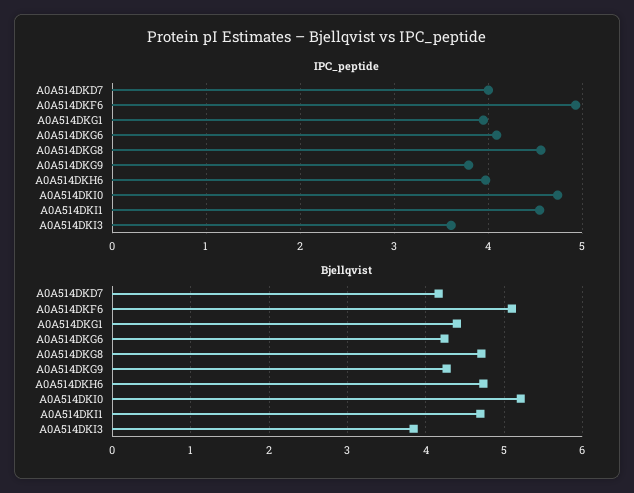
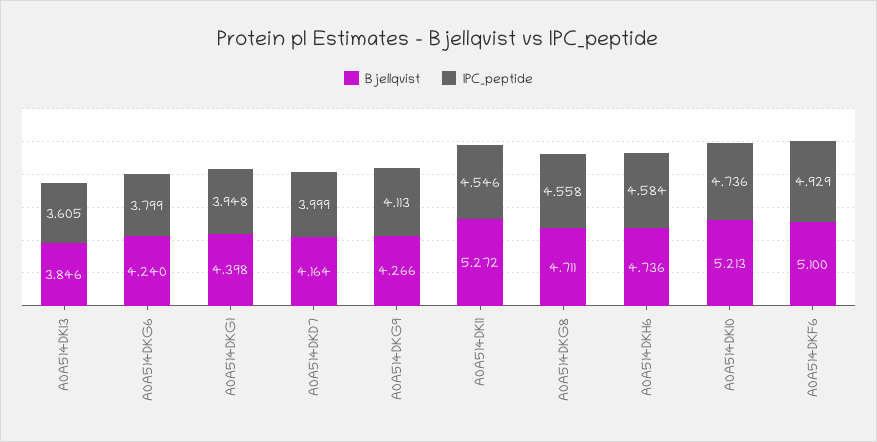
IPC_peptide, A0A514DKG6: 4.1 -> 3.799
IPC_peptide, A0A514DKG9: 3.8 -> 4.113
IPC_peptide, A0A514DKH6: 4 -> 4.584
Bjellqvist, A0A514DKI1: 4.7 -> 5.272

